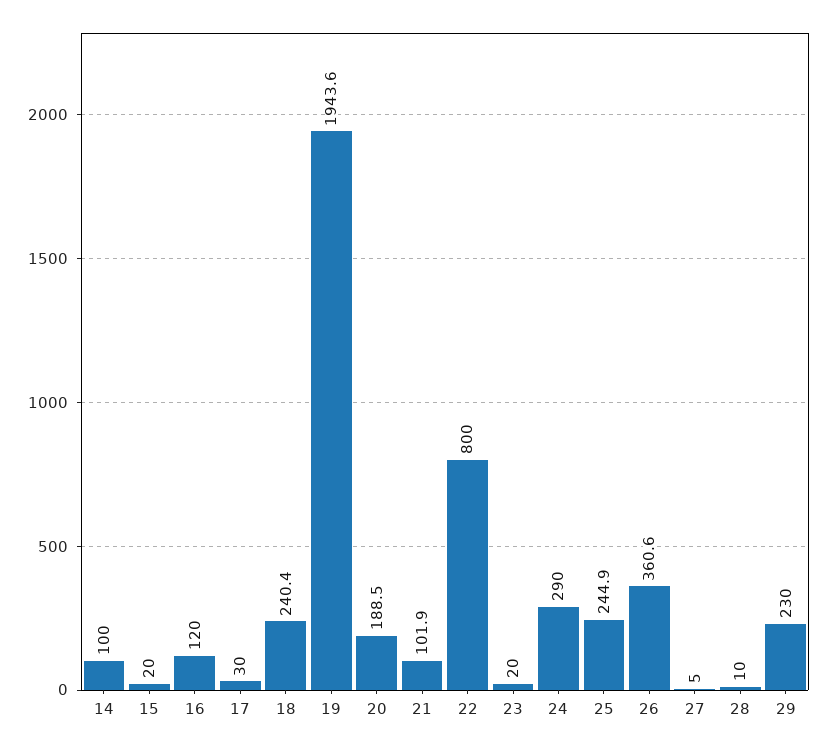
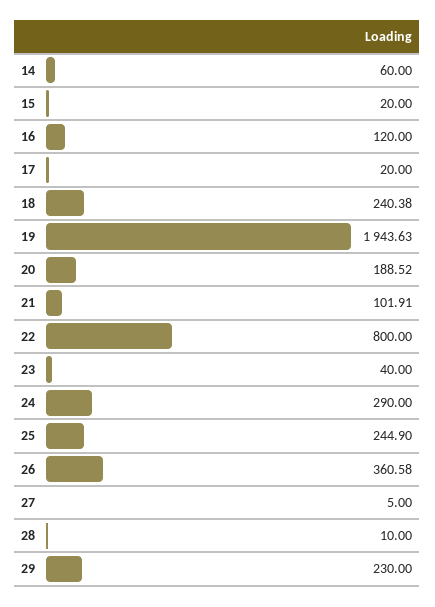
14: 100 -> 60
17: 30 -> 20
23: 20 -> 40

